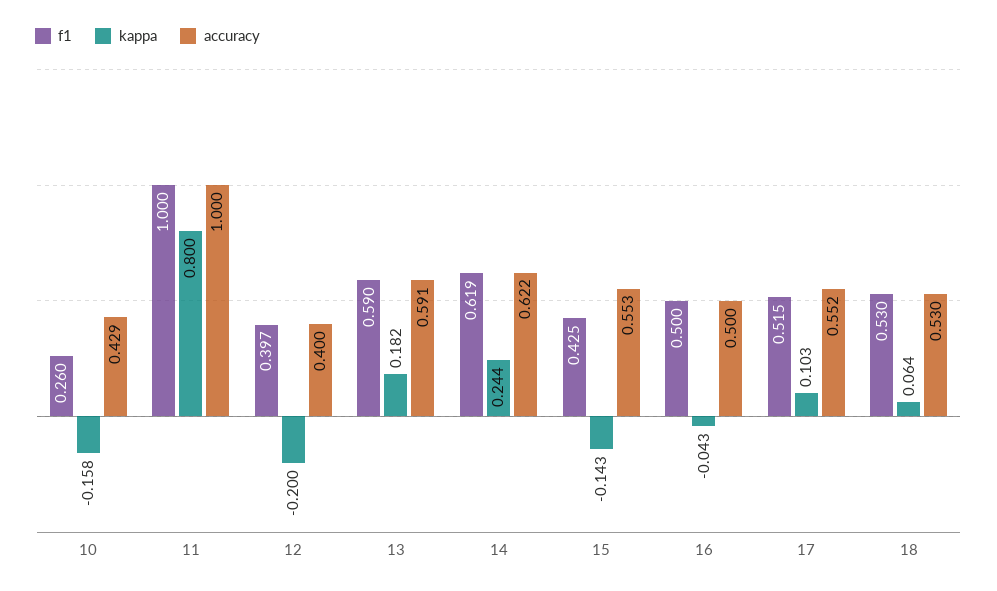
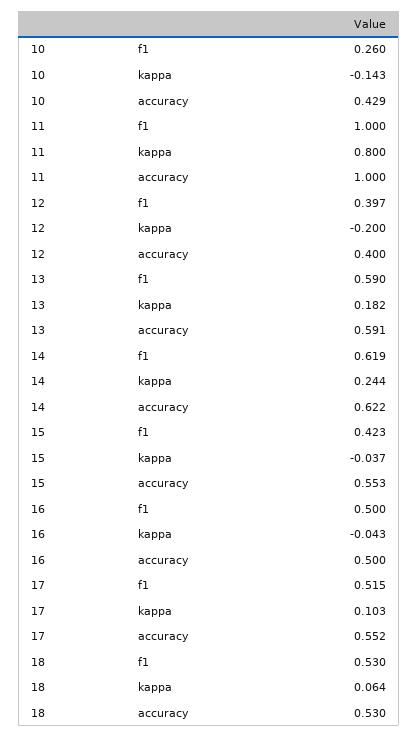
kappa, 10: -0.158 -> -0.143
f1, 15: 0.425 -> 0.423
kappa, 15: -0.143 -> -0.037

